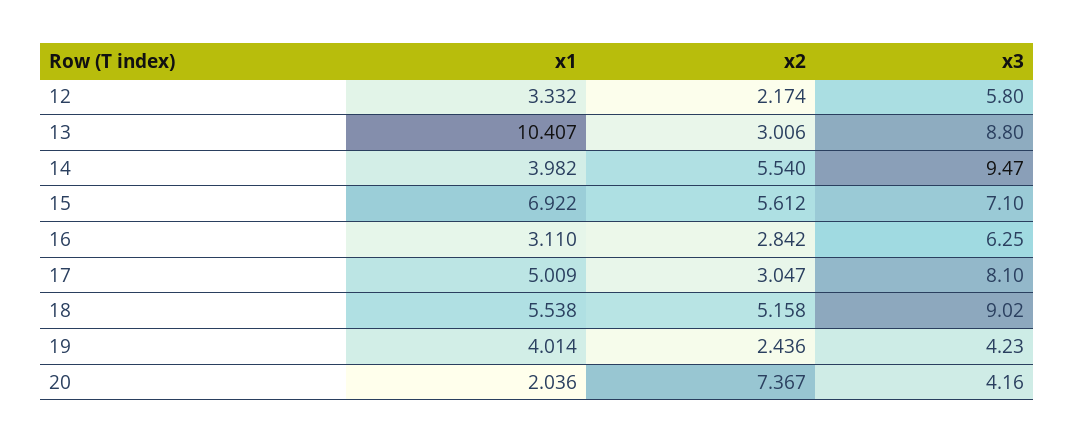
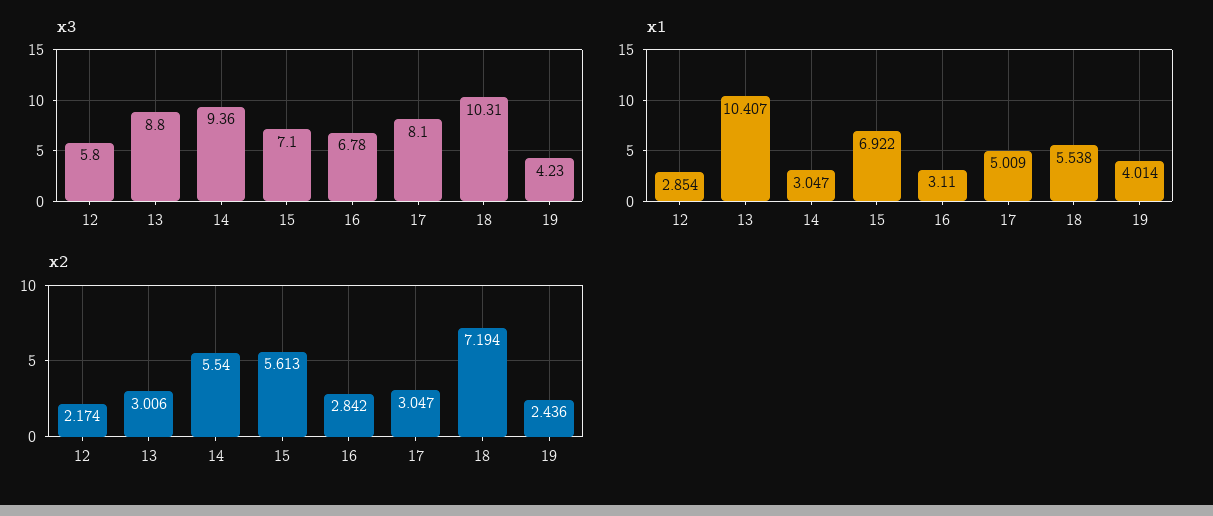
x1, 12: 3.332 -> 2.854
x1, 14: 3.982 -> 3.047
x3, 14: 9.47 -> 9.36
x2, 15: 5.612 -> 5.613
x3, 16: 6.25 -> 6.78
x2, 18: 5.158 -> 7.194
x3, 18: 9.02 -> 10.31
x1, 20: 2.036 -> none
x2, 20: 7.367 -> none
x3, 20: 4.16 -> none

